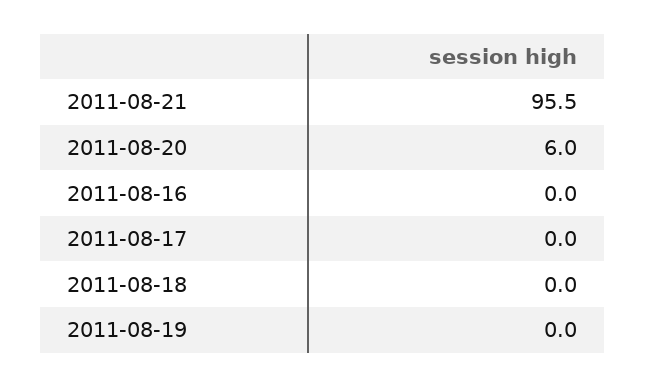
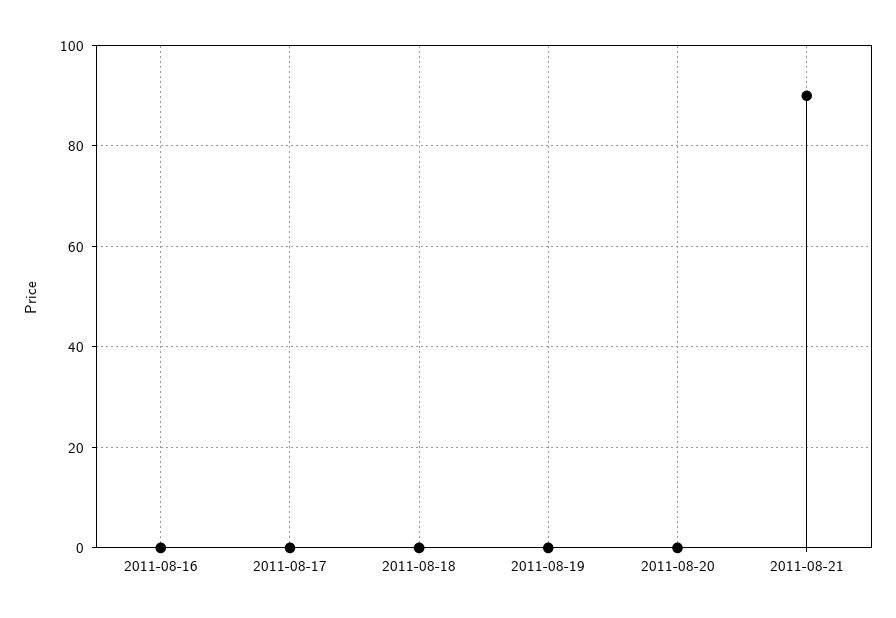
2011-08-21: 95.5 -> 90
2011-08-20: 6 -> 0

